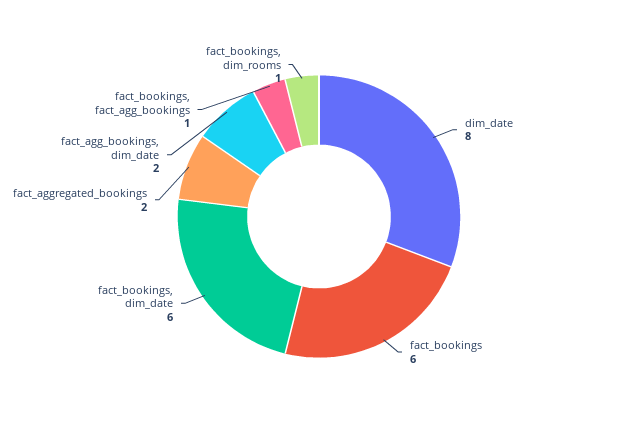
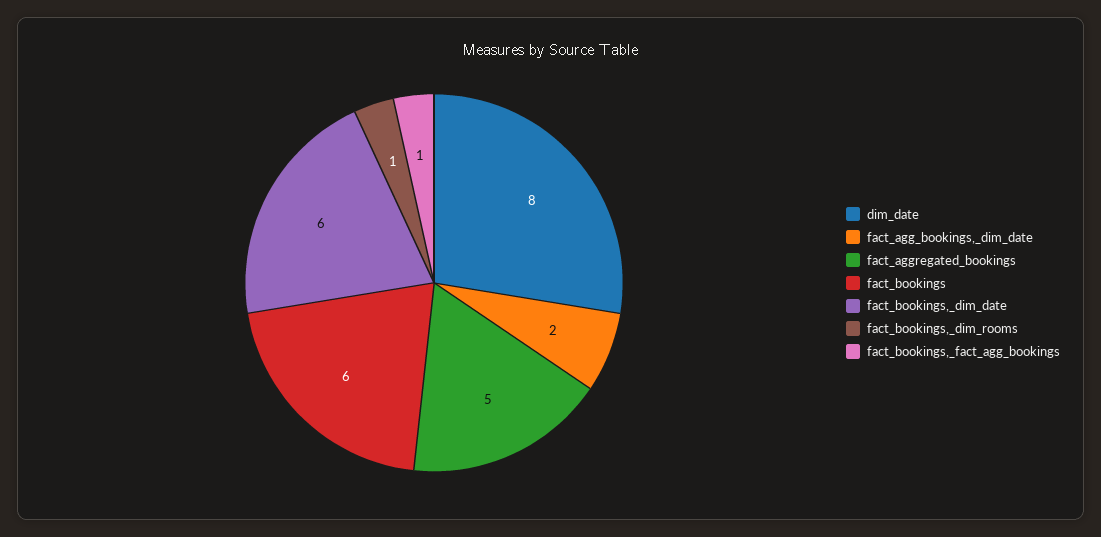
fact_aggregated_bookings: 2 -> 5

